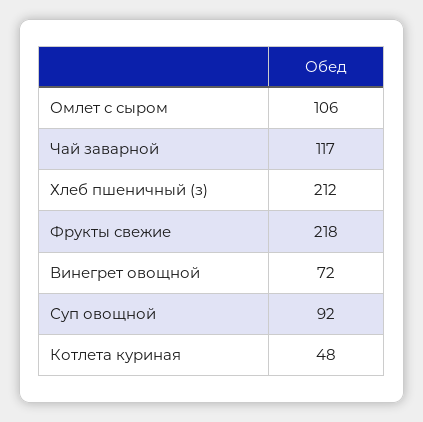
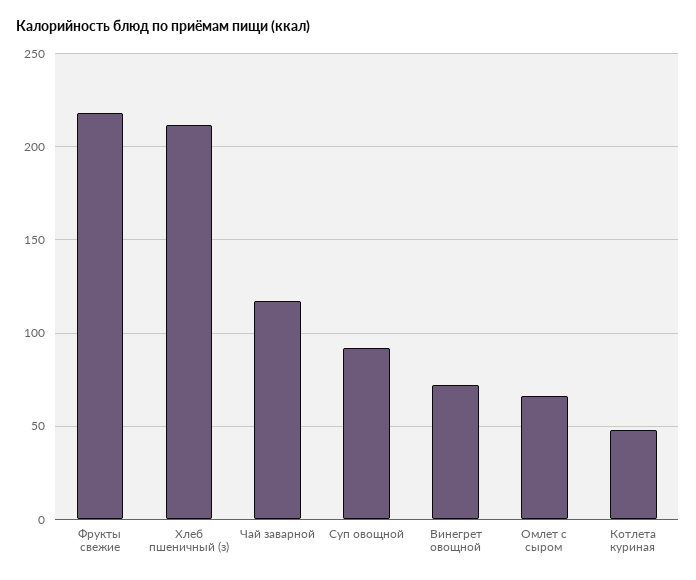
Омлет с сыром: 106 -> 65

